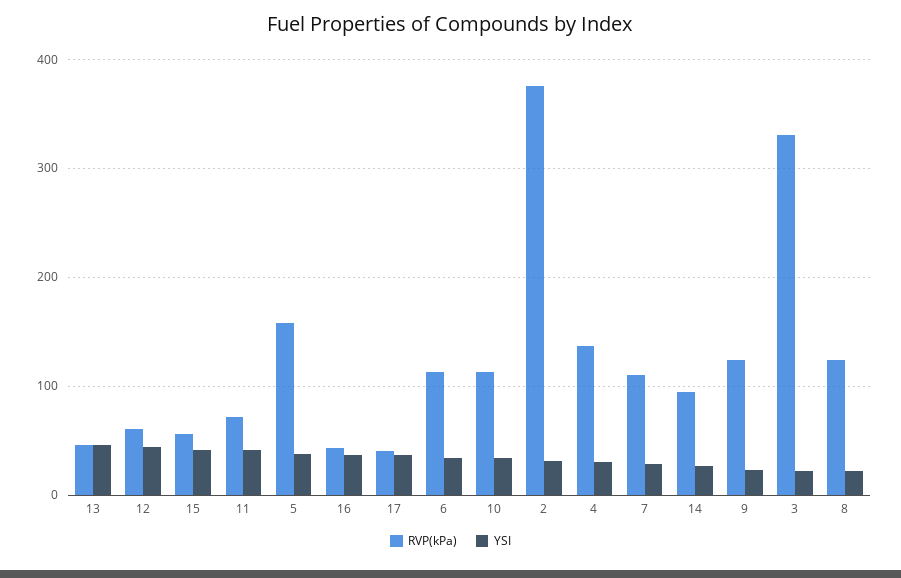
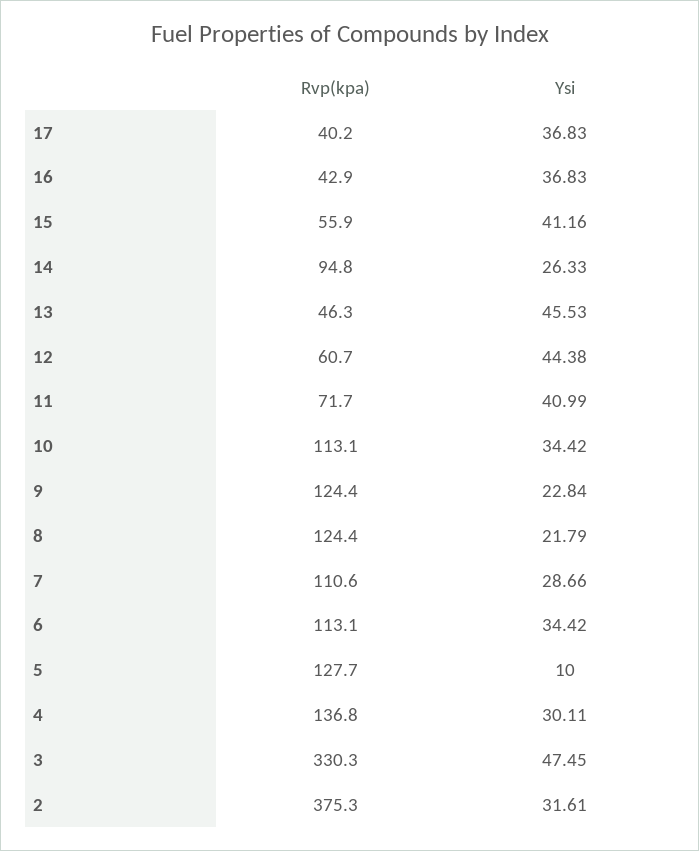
RVP(kPa), 5: 160 -> 127.7
YSI, 5: 40 -> 10
YSI, 3: 20 -> 47.45

